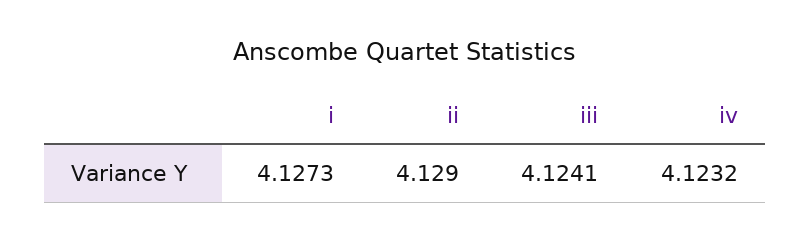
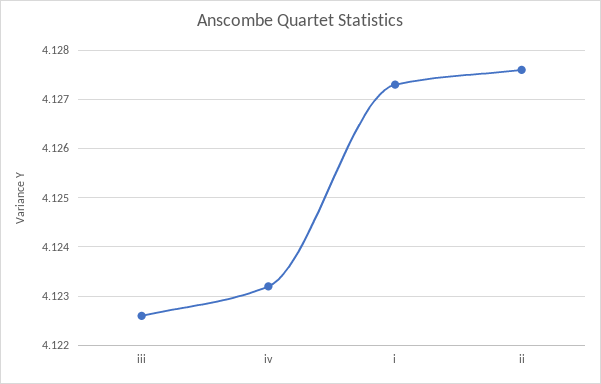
ii: 4.129 -> 4.1275
iii: 4.1241 -> 4.1225

